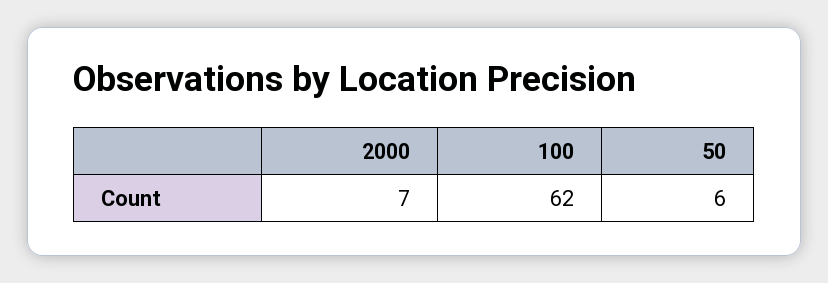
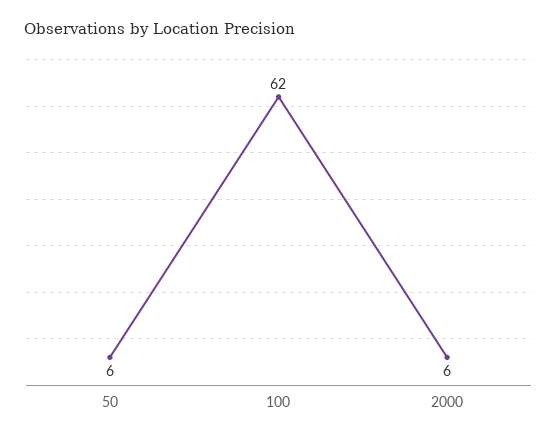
2000: 7 -> 6

